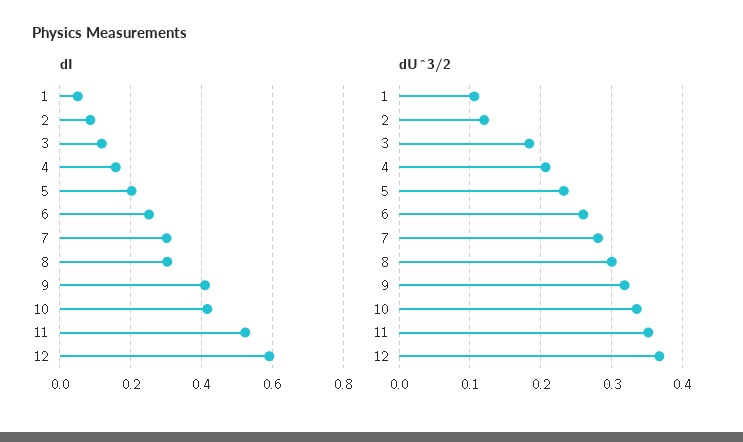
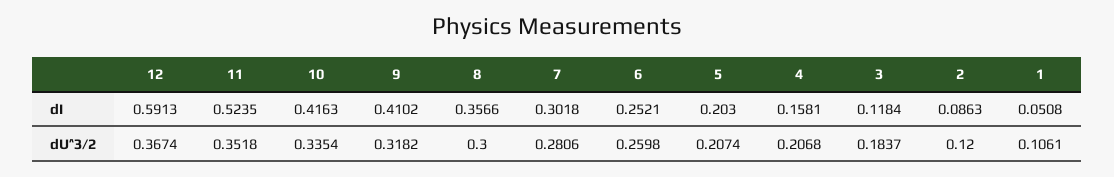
dI, 8: 0.3 -> 0.3566
dU^3/2, 5: 0.23 -> 0.2074

